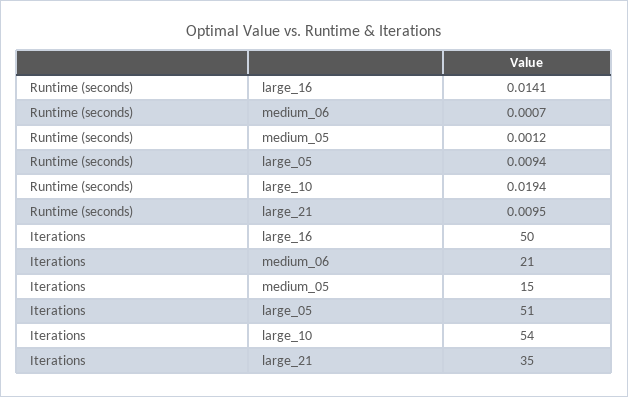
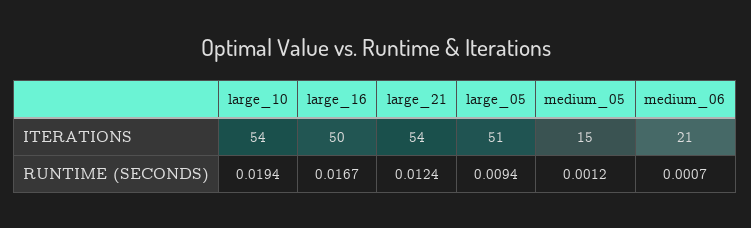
Runtime (seconds), large_16: 0.0141 -> 0.0167
Runtime (seconds), large_21: 0.0095 -> 0.0124
Iterations, large_21: 35 -> 54

